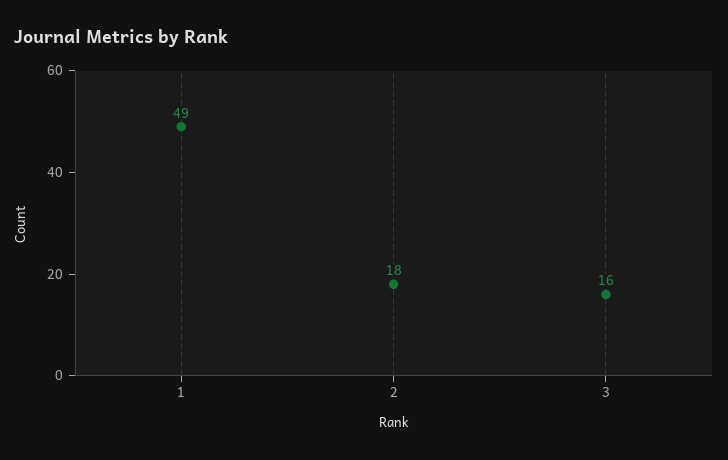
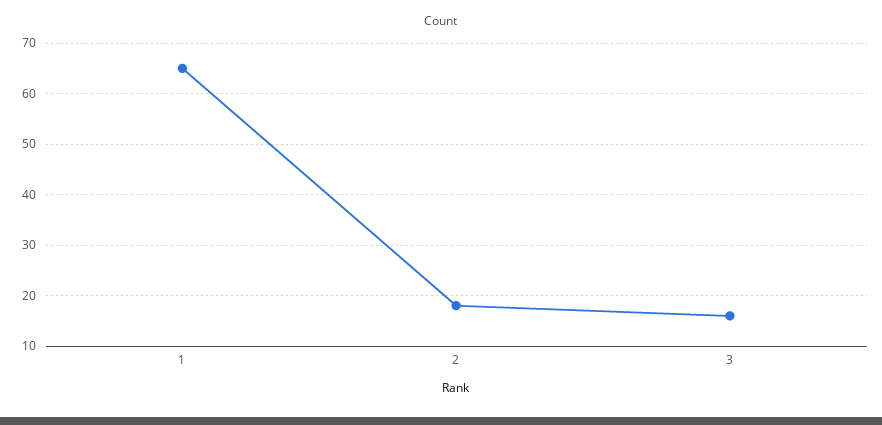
1: 49 -> 65

